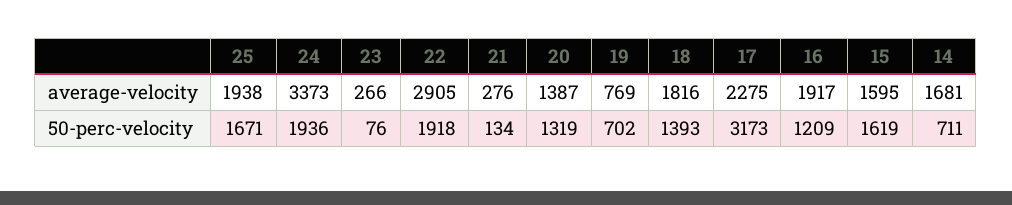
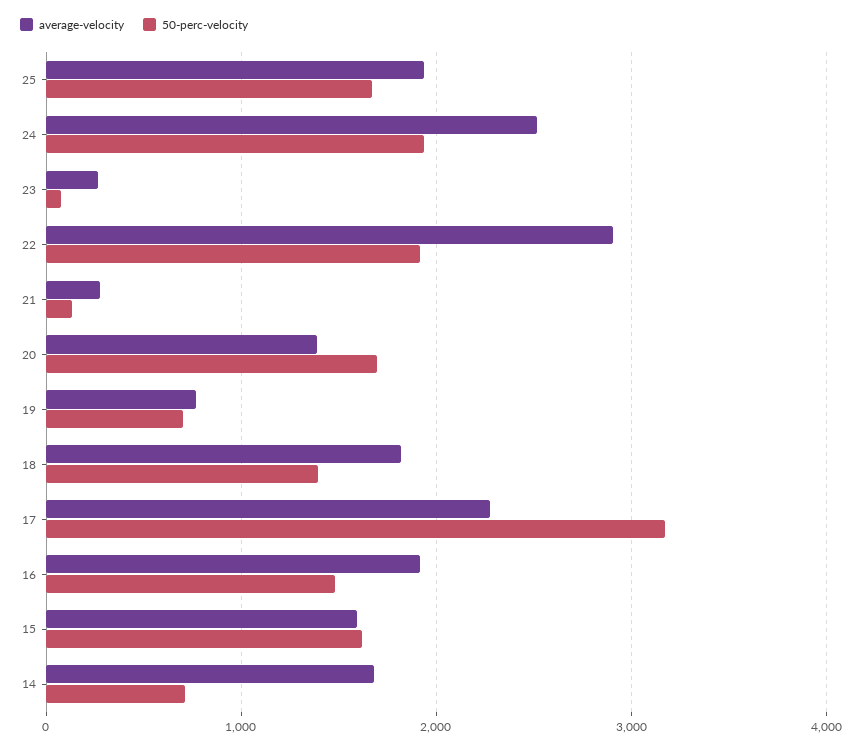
average-velocity, 24: 3373 -> 2500
50-perc-velocity, 20: 1319 -> 1700
50-perc-velocity, 16: 1209 -> 1500

